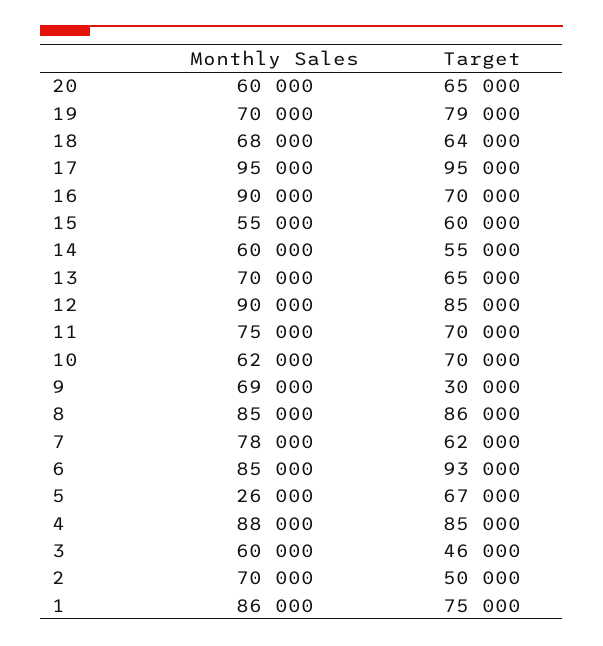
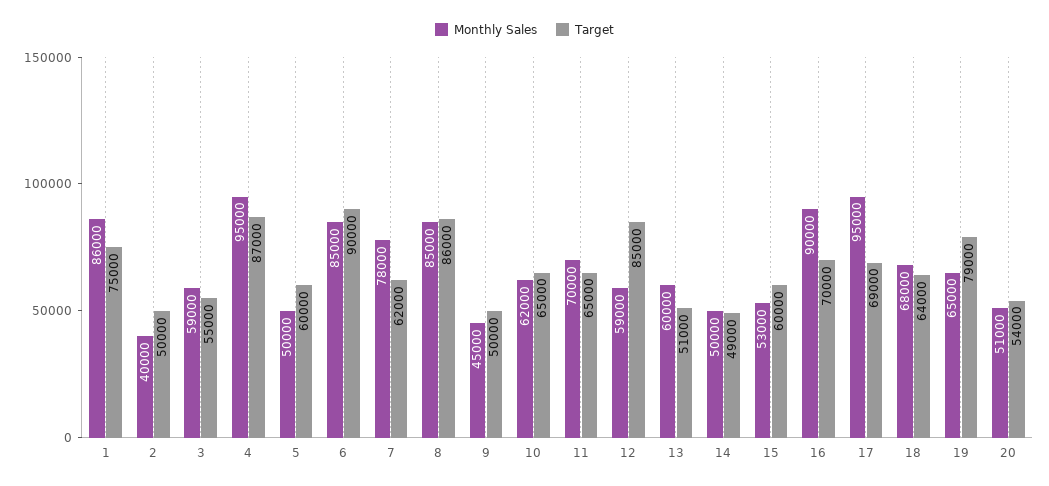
Monthly Sales, 20: 60000 -> 51000
Target, 20: 65000 -> 54000
Monthly Sales, 19: 70000 -> 65000
Target, 17: 95000 -> 69000
Monthly Sales, 15: 55000 -> 53000
Monthly Sales, 14: 60000 -> 50000
Target, 14: 55000 -> 49000
Monthly Sales, 13: 70000 -> 60000
Target, 13: 65000 -> 51000
Monthly Sales, 12: 90000 -> 59000
Monthly Sales, 11: 75000 -> 70000
Target, 11: 70000 -> 65000
Target, 10: 70000 -> 65000
Monthly Sales, 9: 69000 -> 45000
Target, 9: 30000 -> 50000
Target, 6: 93000 -> 90000
Monthly Sales, 5: 26000 -> 50000
Target, 5: 67000 -> 60000
Monthly Sales, 4: 88000 -> 95000
Target, 4: 85000 -> 87000
Monthly Sales, 3: 60000 -> 59000
Target, 3: 46000 -> 55000
Monthly Sales, 2: 70000 -> 40000

